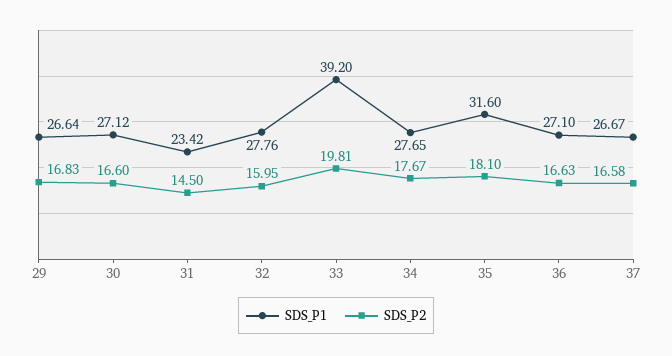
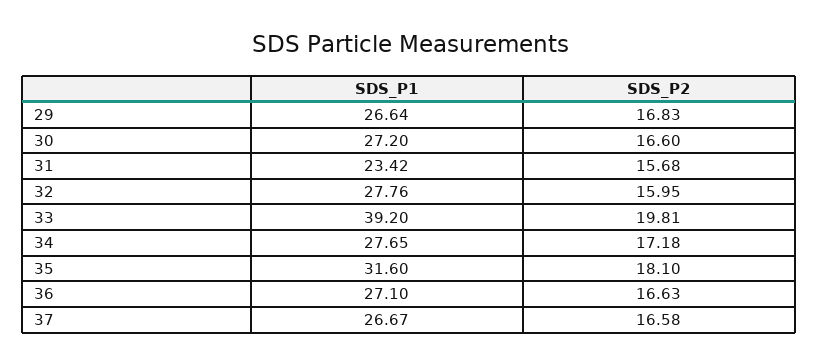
SDS_P1, 30: 27.12 -> 27.2
SDS_P2, 31: 14.5 -> 15.68
SDS_P2, 34: 17.67 -> 17.18

